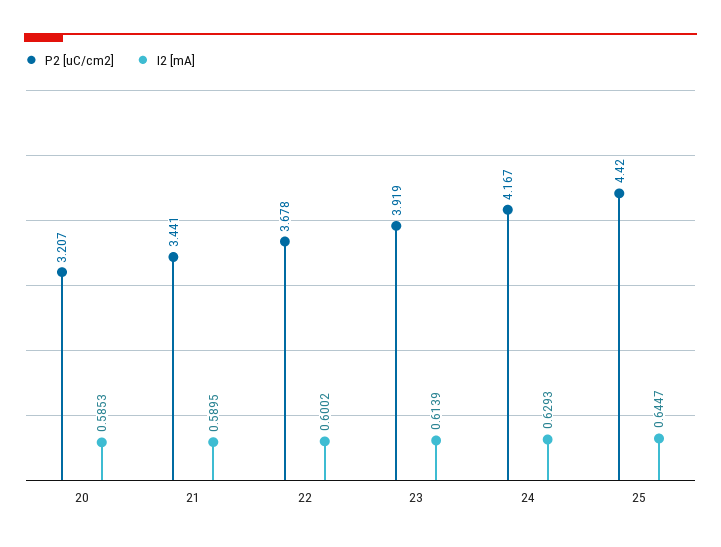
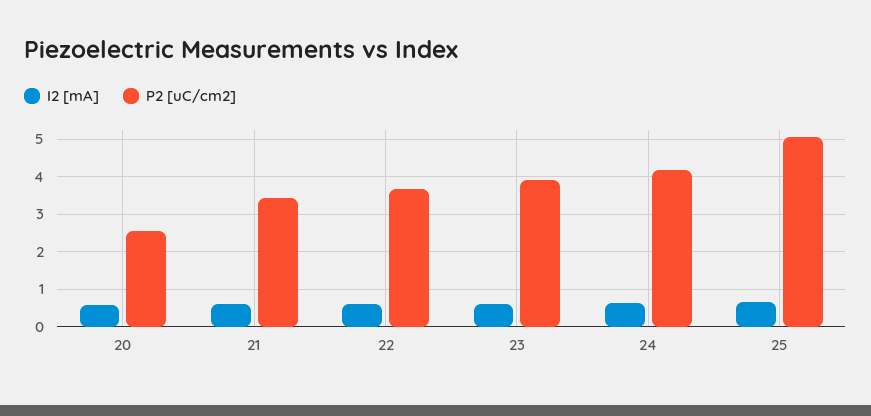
P2 [uC/cm2], 20: 3.207 -> 2.6
P2 [uC/cm2], 25: 4.42 -> 5

